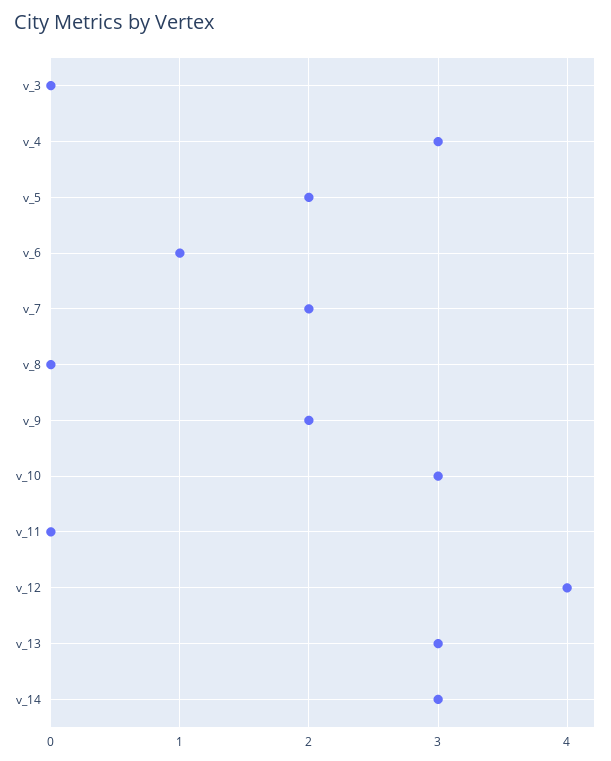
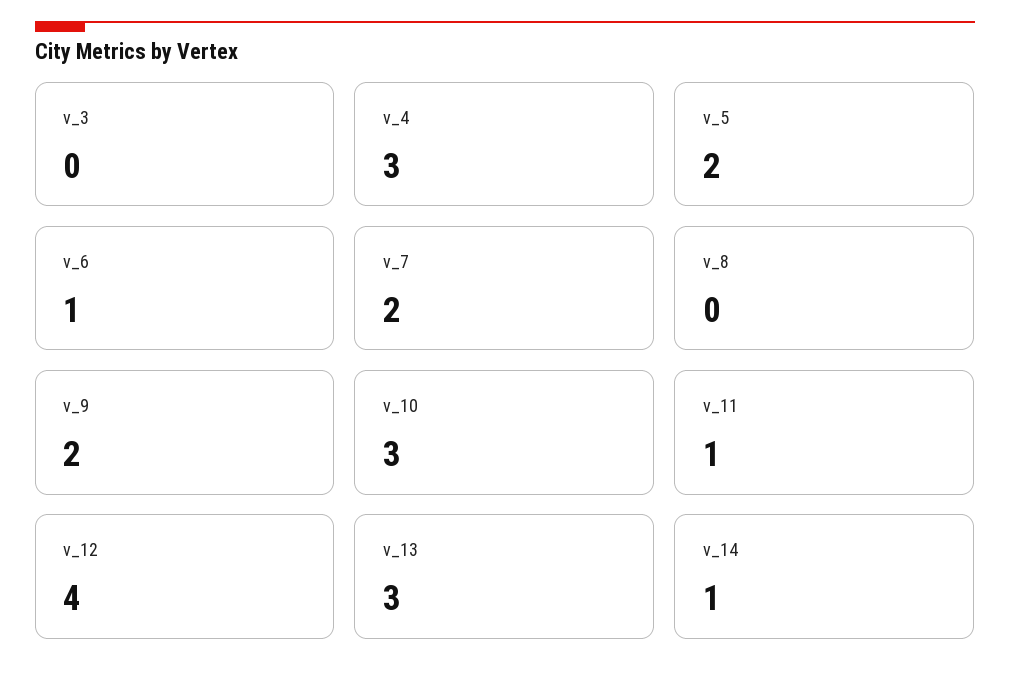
v_11: 0 -> 1
v_14: 3 -> 1

